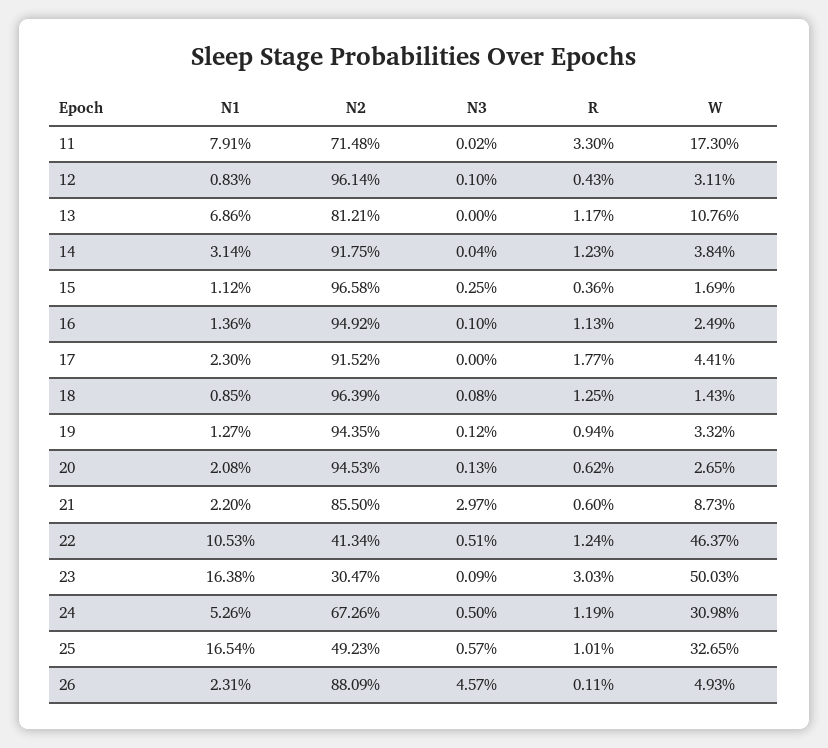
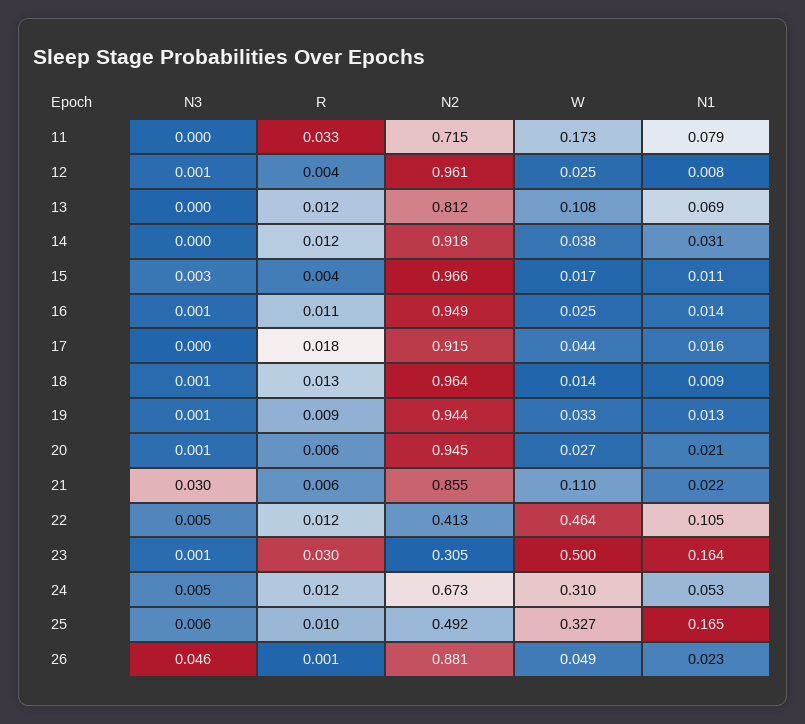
W, 12: 0.0311 -> 0.025
N1, 17: 0.023 -> 0.016
W, 21: 0.0873 -> 0.11

